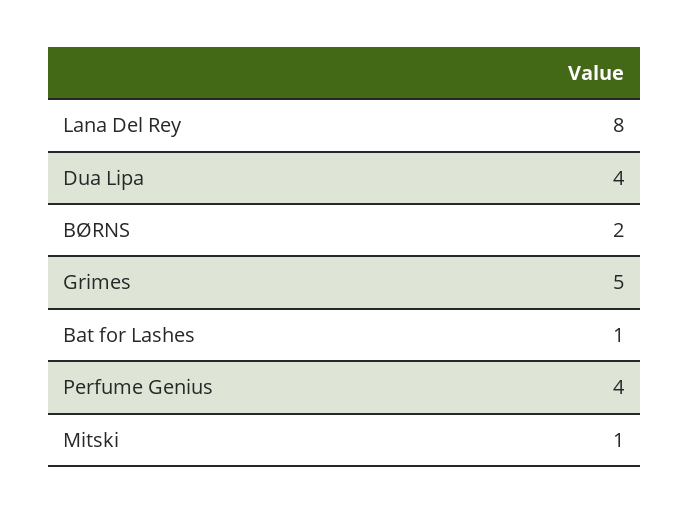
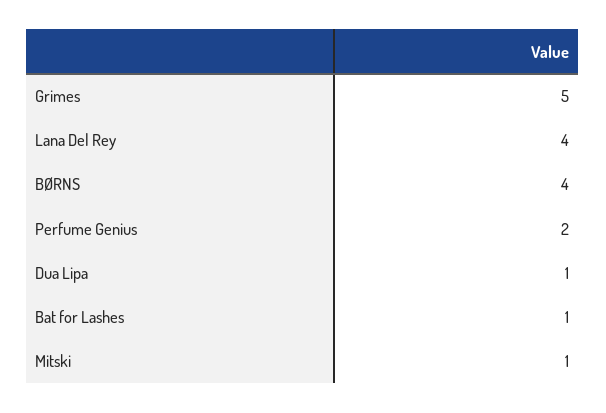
Lana Del Rey: 8 -> 4
Dua Lipa: 4 -> 1
BØRNS: 2 -> 4
Perfume Genius: 4 -> 2

